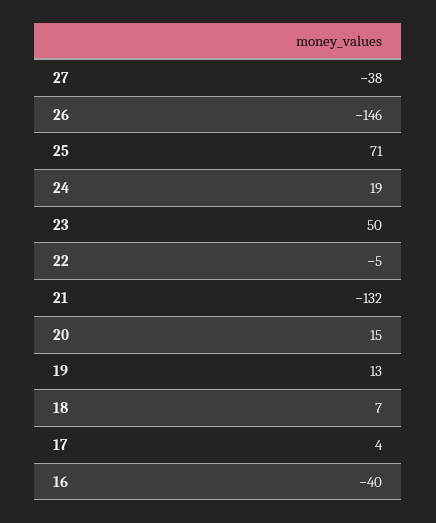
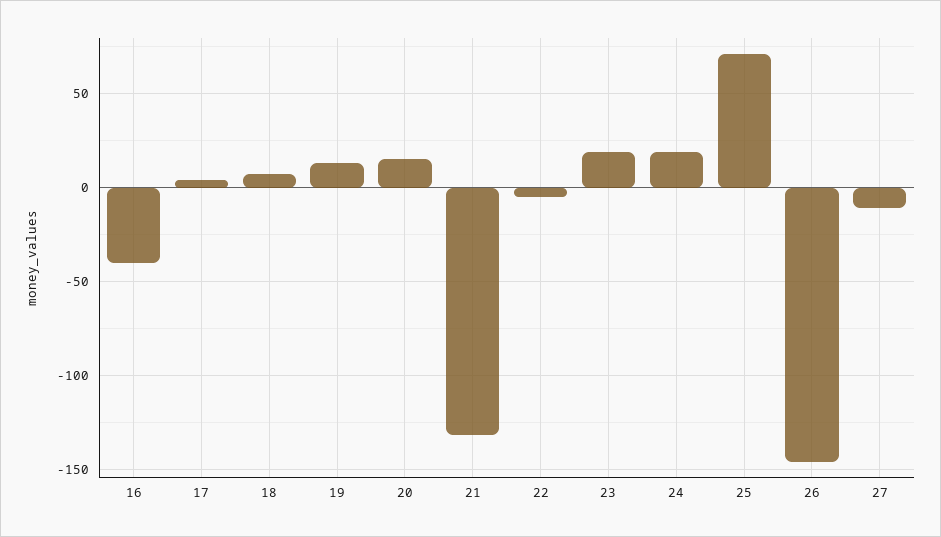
27: -38 -> -10
23: 50 -> 20

